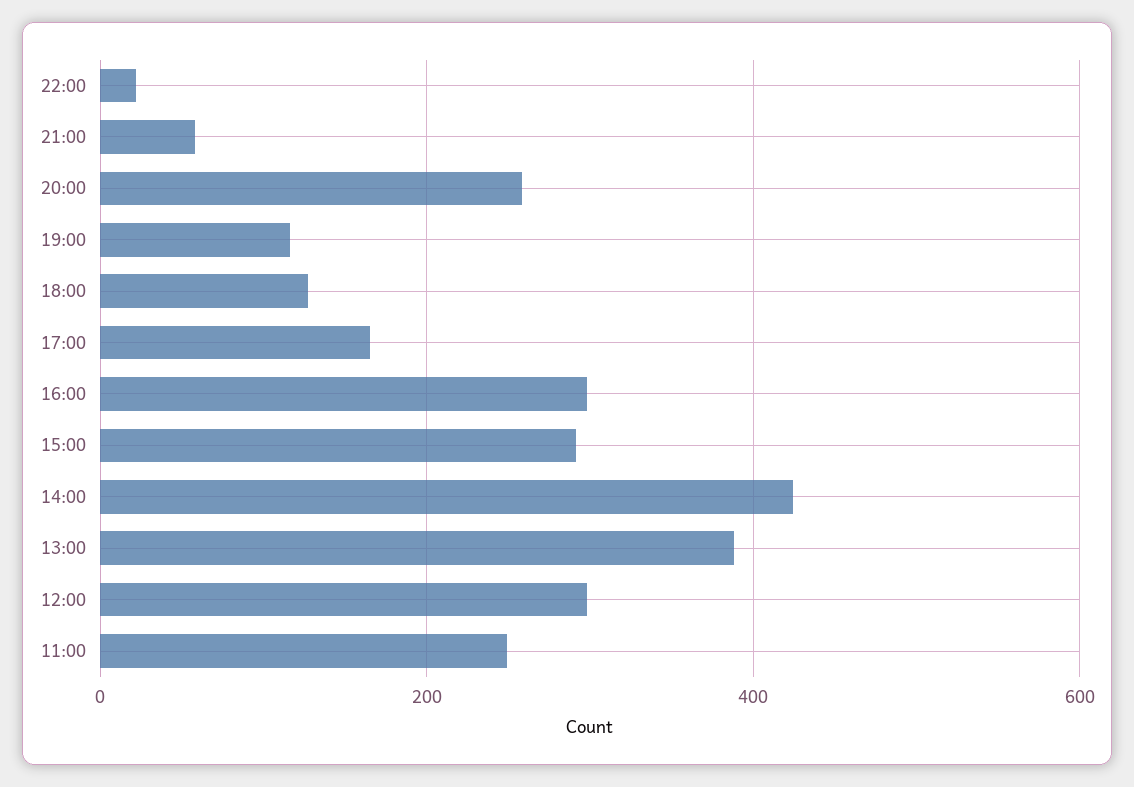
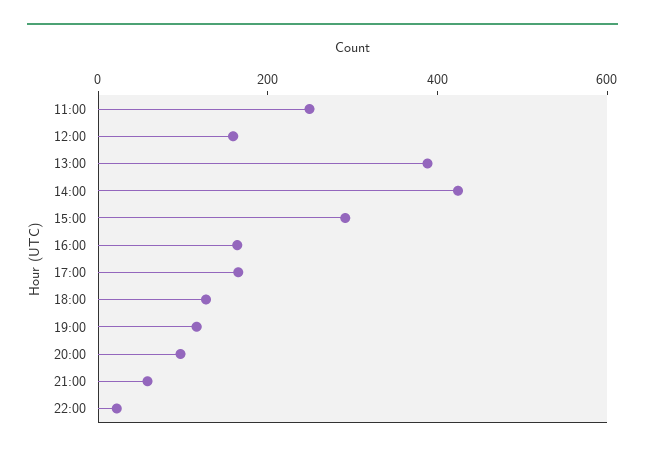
20:00: 260 -> 100
16:00: 300 -> 150
12:00: 300 -> 150

